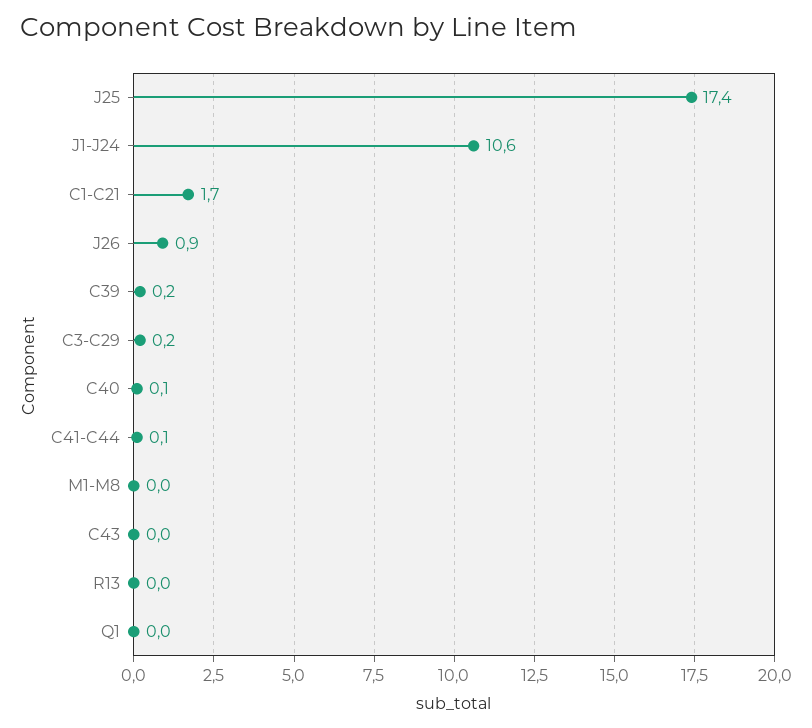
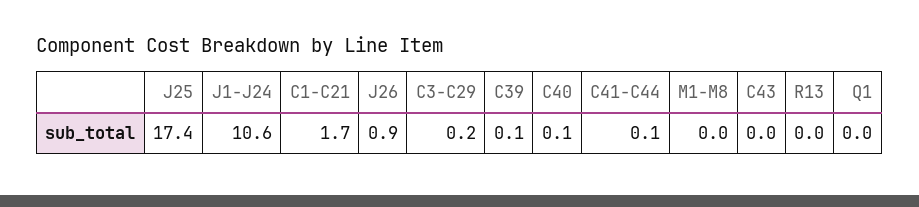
C39: 0.2 -> 0.1

